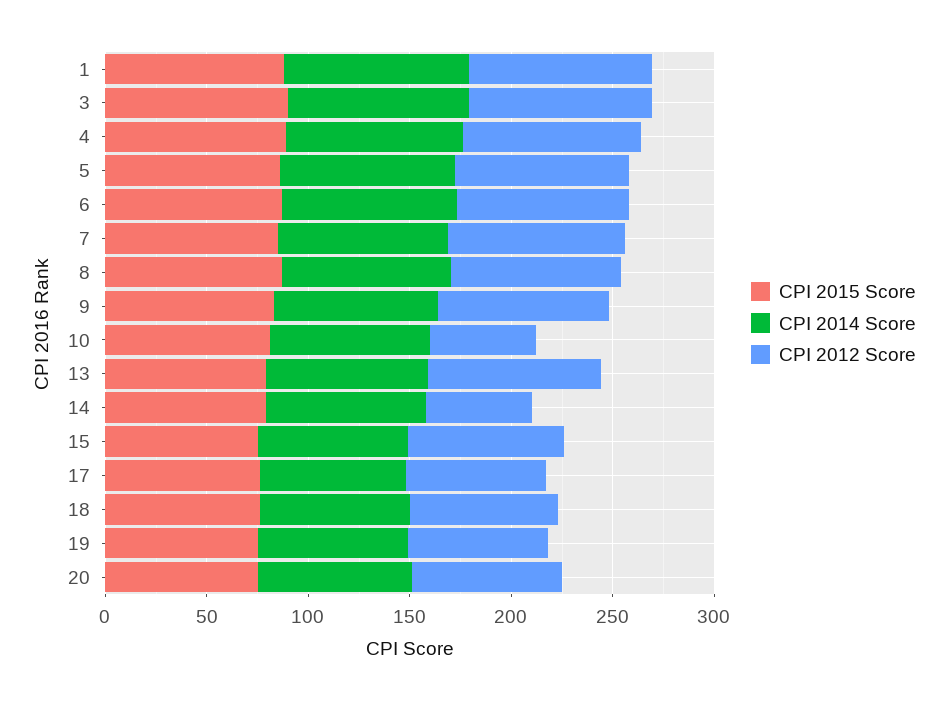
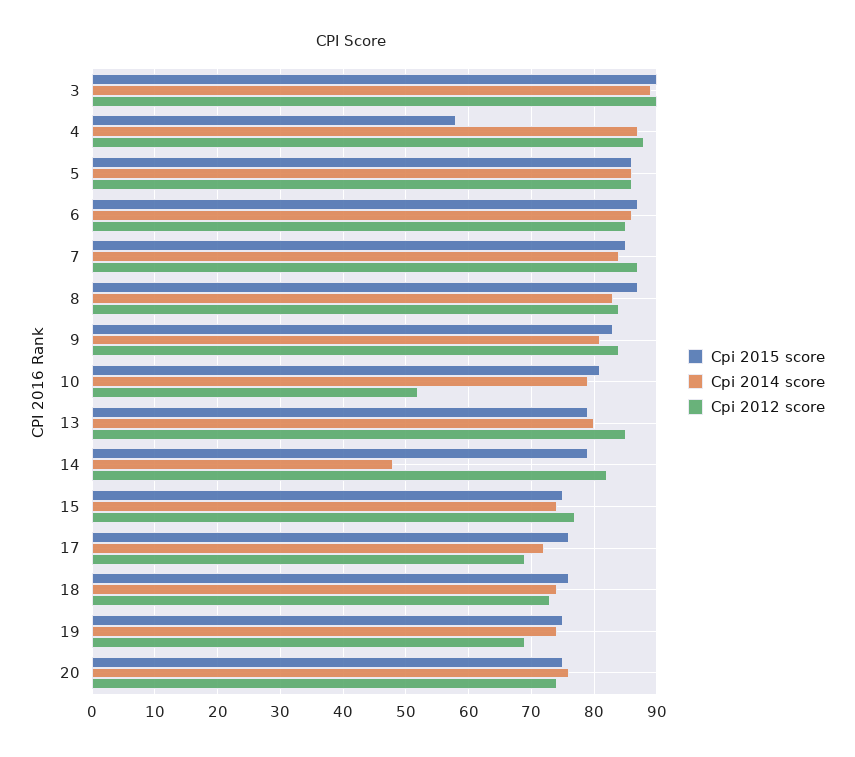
CPI 2015 Score, 1: 90 -> none
CPI 2014 Score, 1: 90 -> none
CPI 2012 Score, 1: 90 -> none
CPI 2015 Score, 4: 90 -> 58
CPI 2014 Score, 14: 80 -> 48
CPI 2012 Score, 14: 50 -> 82

